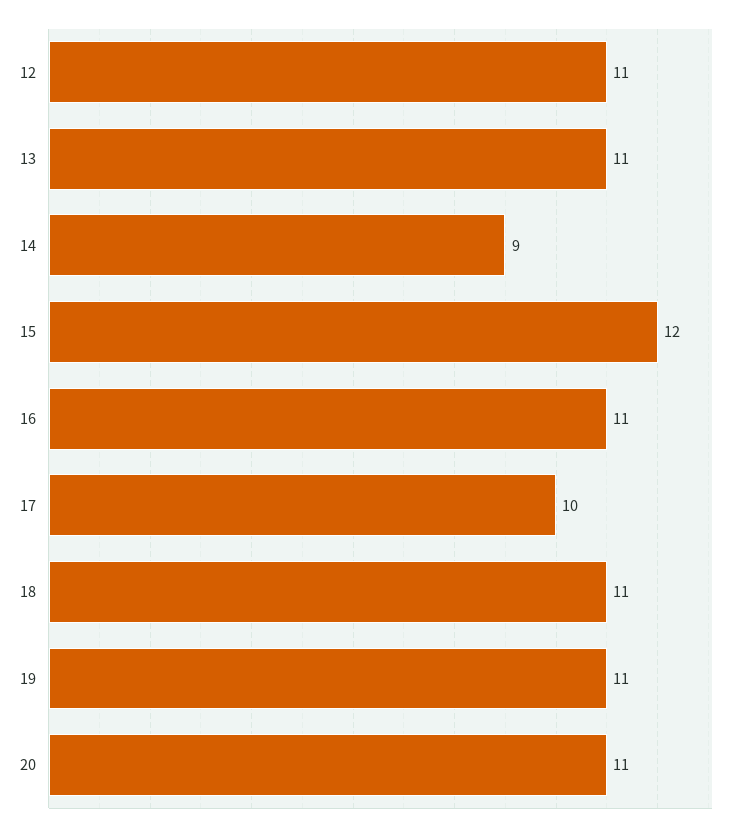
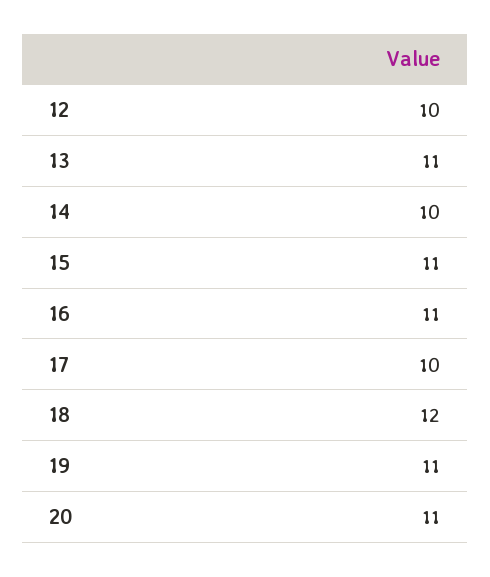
12: 11 -> 10
14: 9 -> 10
15: 12 -> 11
18: 11 -> 12

